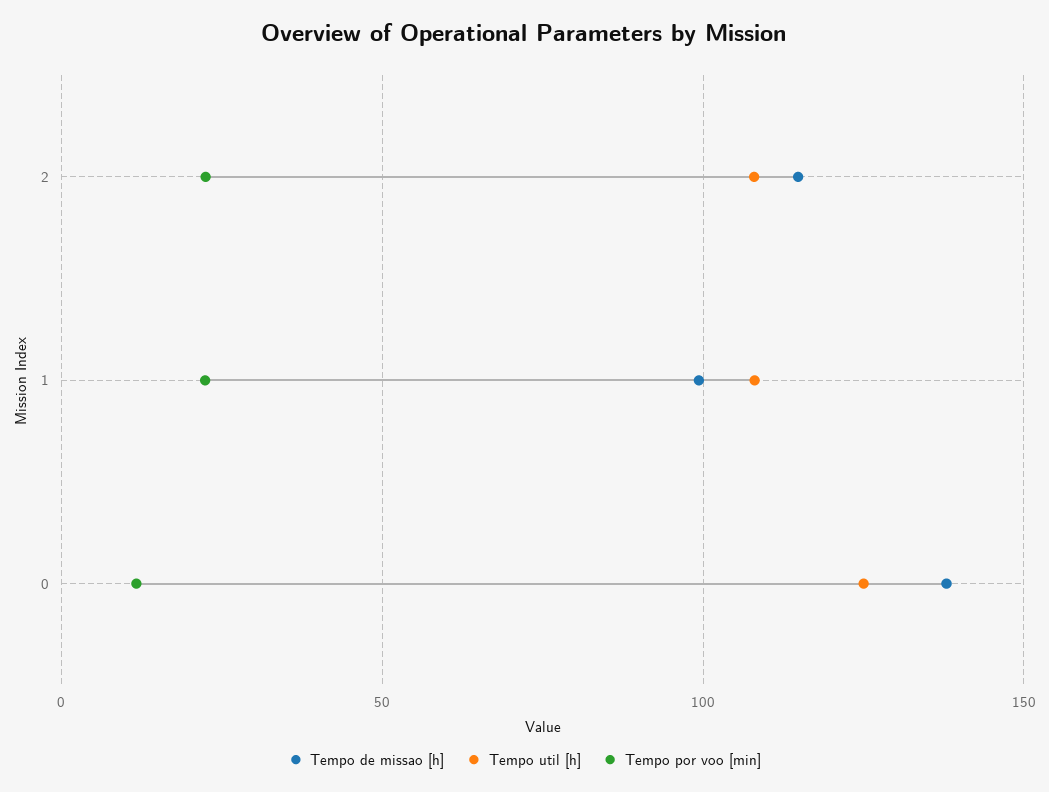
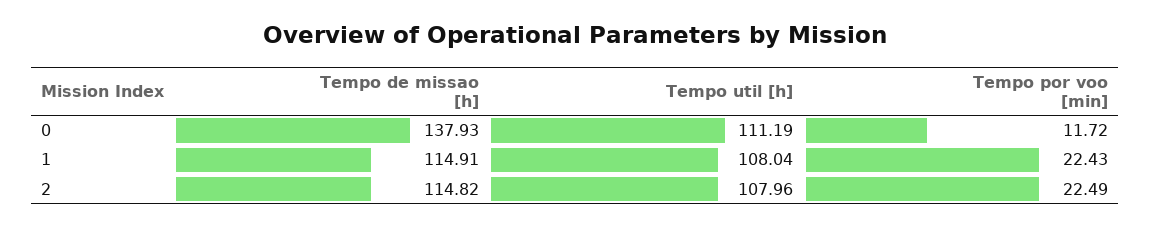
Tempo de missao [h], 1: 100 -> 114.91
Tempo util [h], 0: 125 -> 111.19

